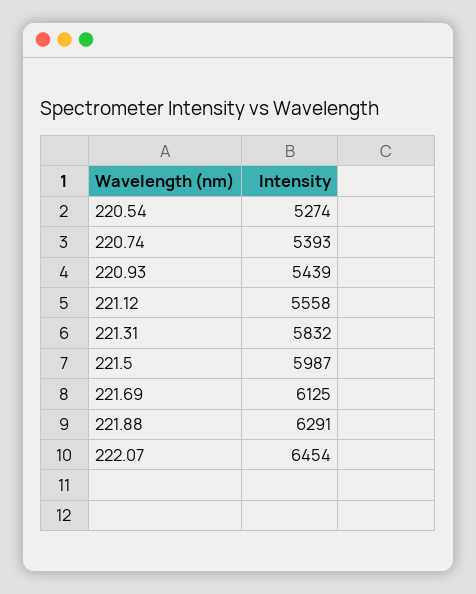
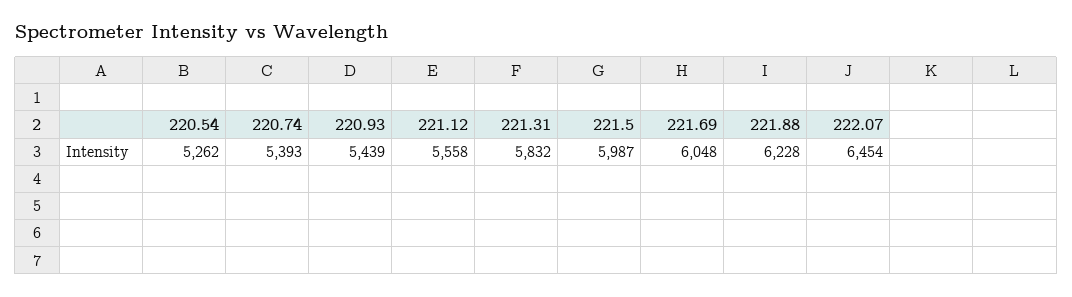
220.54: 5274 -> 5262
221.69: 6125 -> 6048
221.88: 6291 -> 6228

